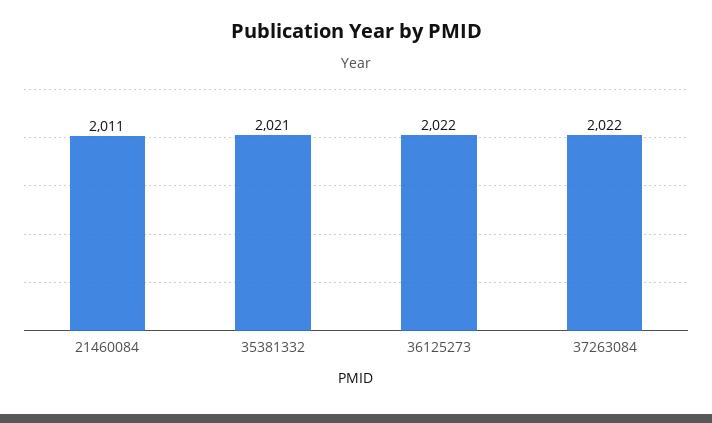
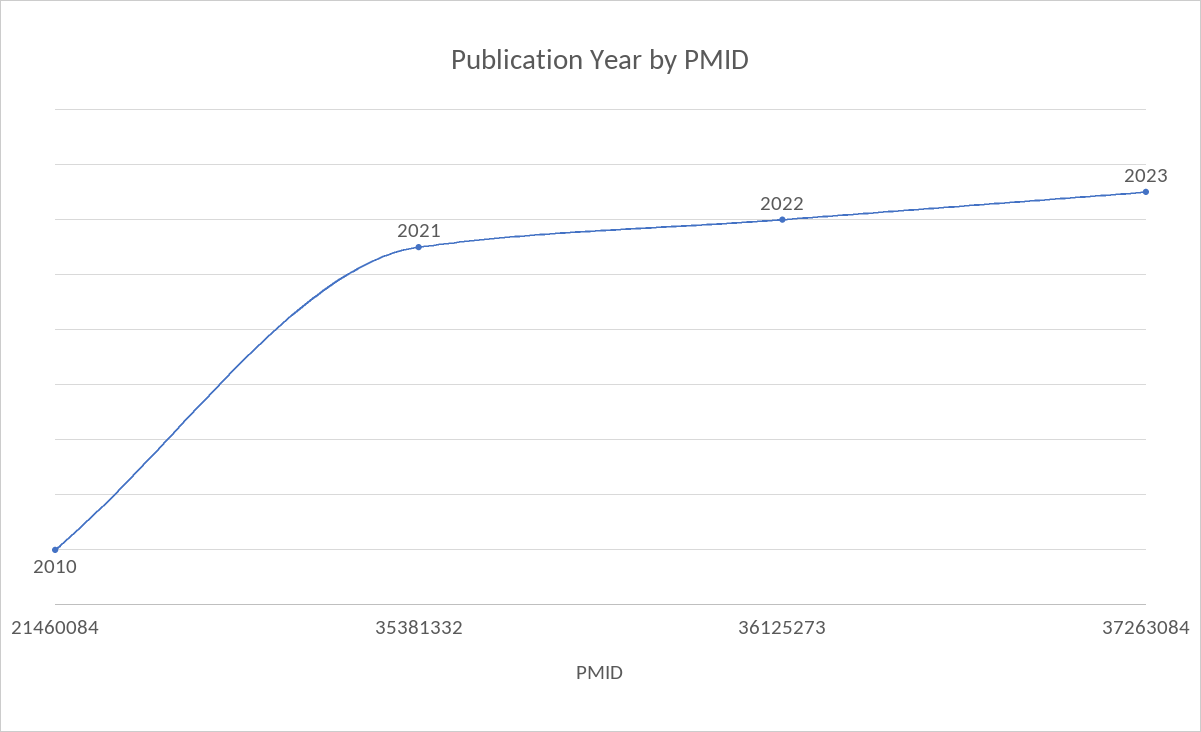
21460084: 2011 -> 2010
37263084: 2022 -> 2023

